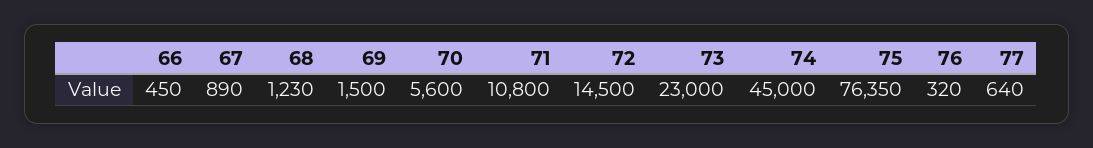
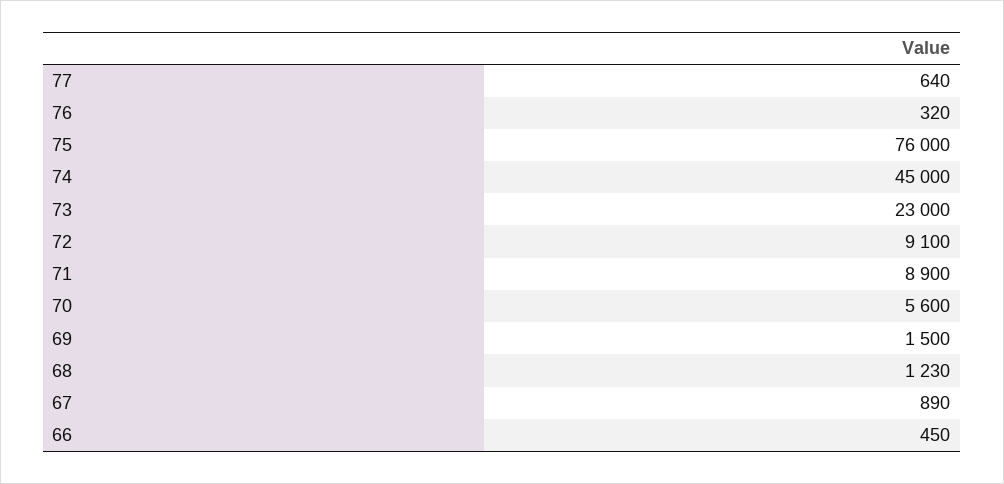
71: 10800 -> 8900
72: 14500 -> 9100
75: 76350 -> 76000

